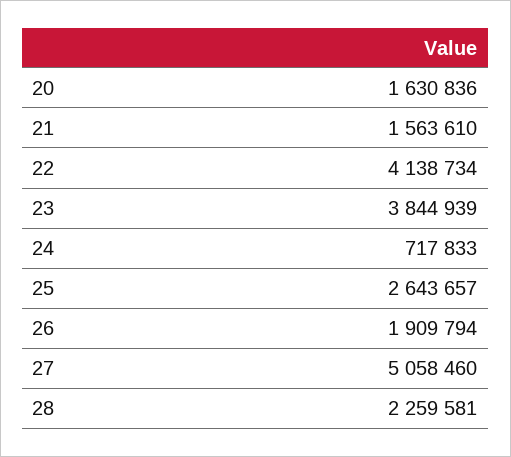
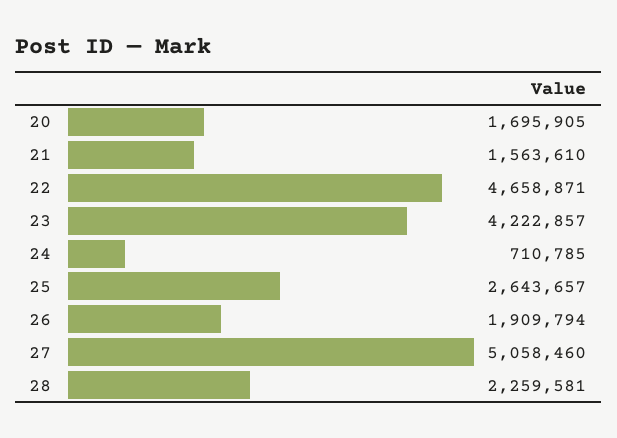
20: 1630836 -> 1695905
22: 4138734 -> 4658871
23: 3844939 -> 4222857
24: 717833 -> 710785

